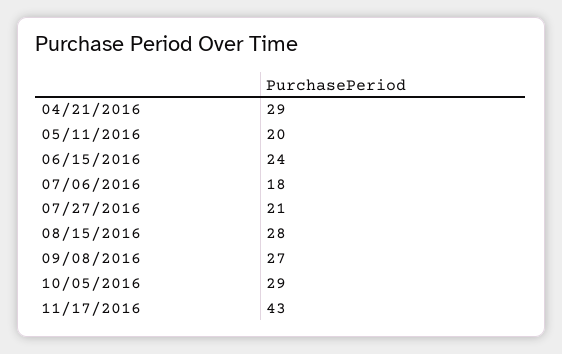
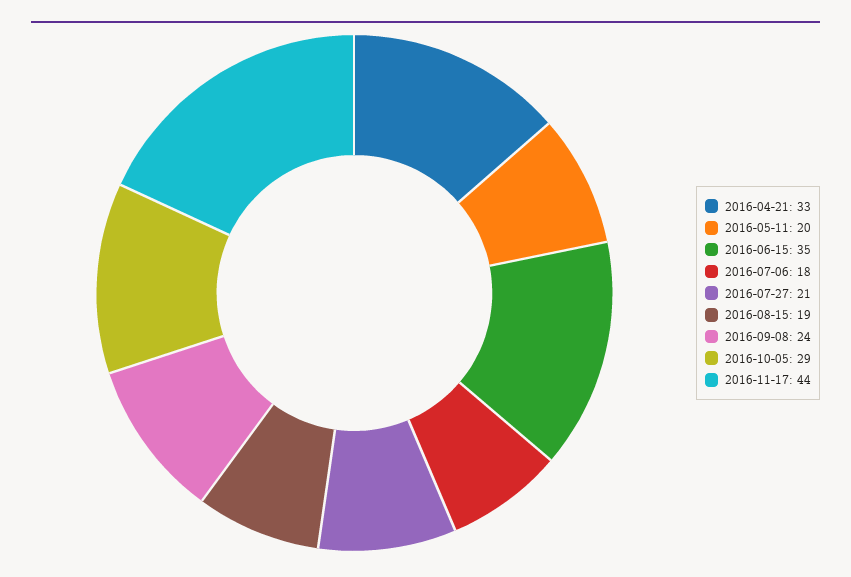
04/21/2016: 29 -> 33
06/15/2016: 24 -> 35
08/15/2016: 28 -> 19
09/08/2016: 27 -> 24
11/17/2016: 43 -> 44

